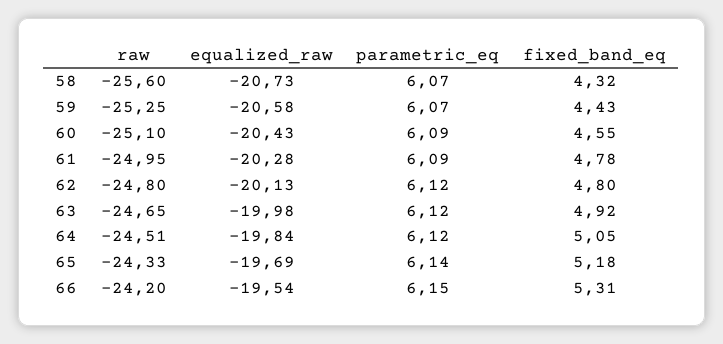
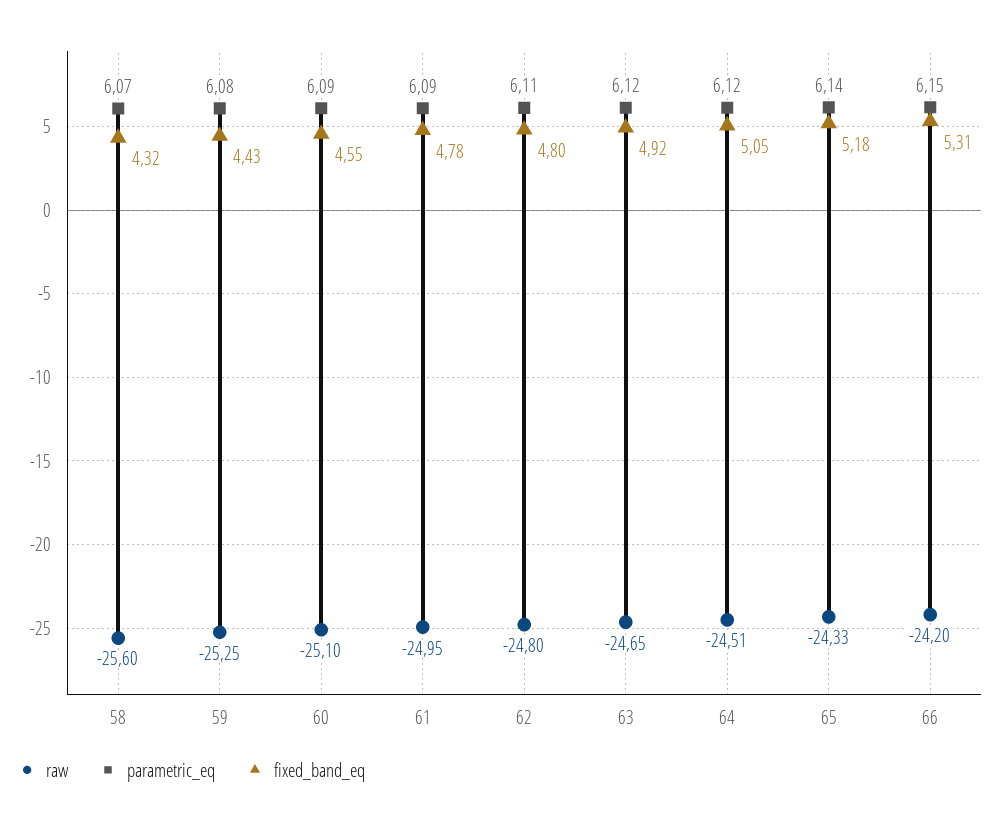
equalized_raw, 58: -20.73 -> none
equalized_raw, 59: -20.58 -> none
parametric_eq, 59: 6.07 -> 6.08
equalized_raw, 60: -20.43 -> none
equalized_raw, 61: -20.28 -> none
equalized_raw, 62: -20.13 -> none
parametric_eq, 62: 6.12 -> 6.11
equalized_raw, 63: -19.98 -> none
equalized_raw, 64: -19.84 -> none
equalized_raw, 65: -19.69 -> none
equalized_raw, 66: -19.54 -> none

